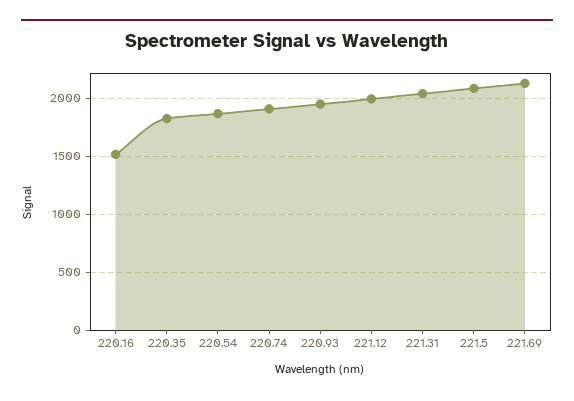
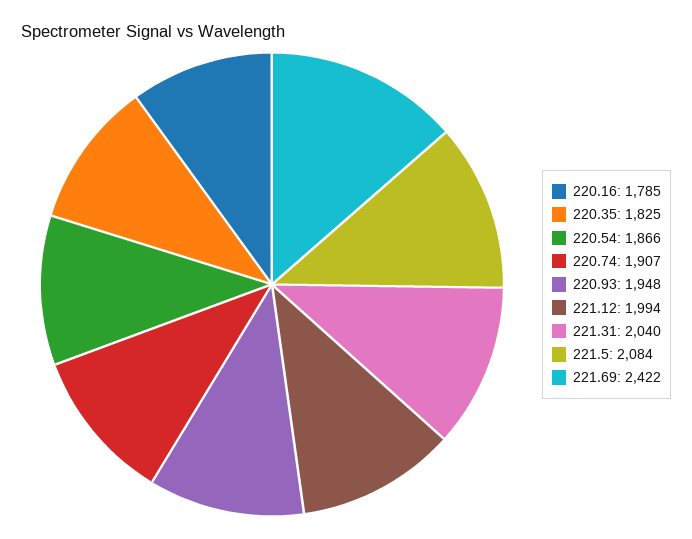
220.16: 1500 -> 1785
221.69: 2100 -> 2422

